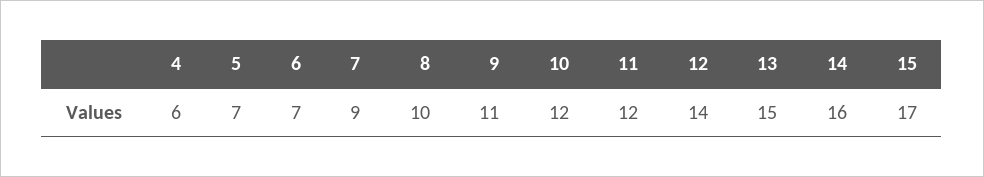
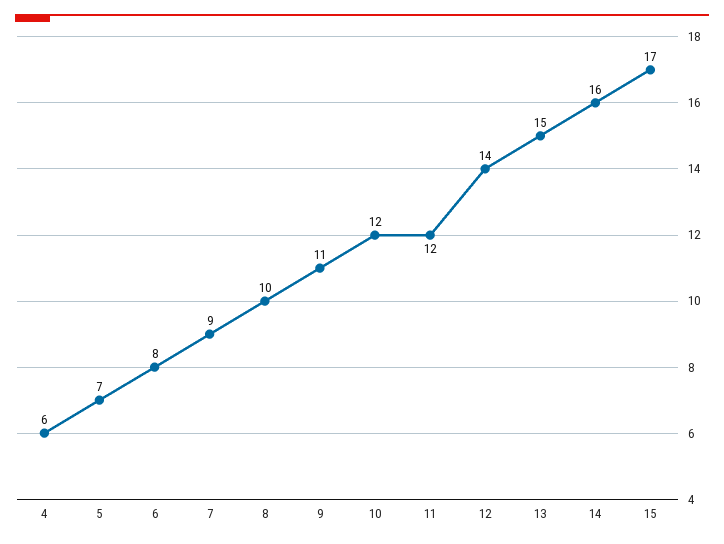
6: 7 -> 8

